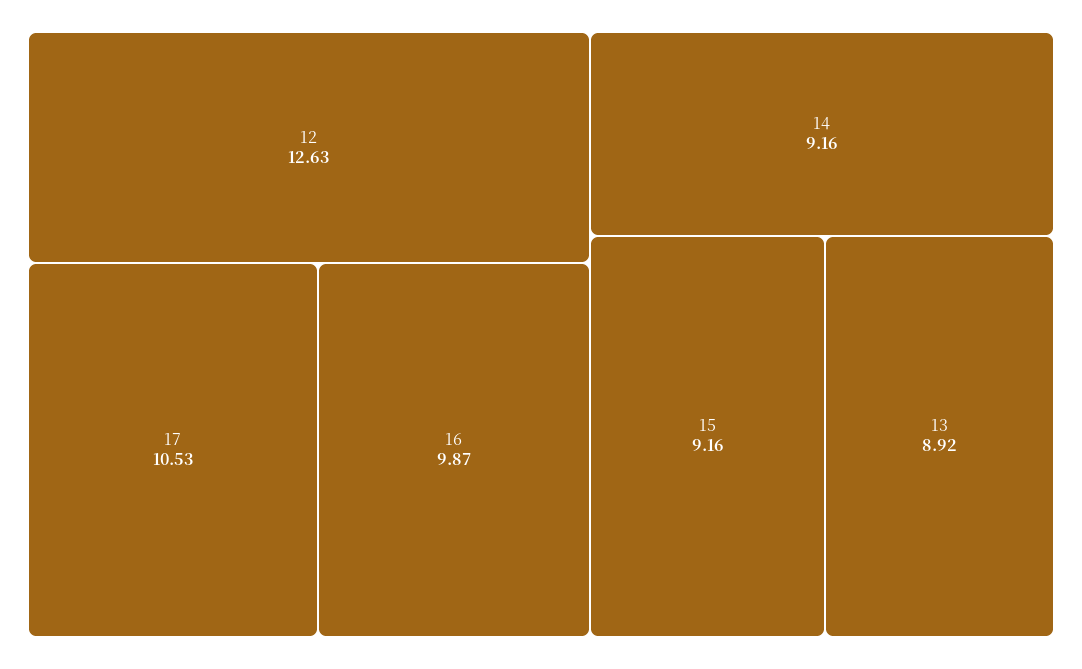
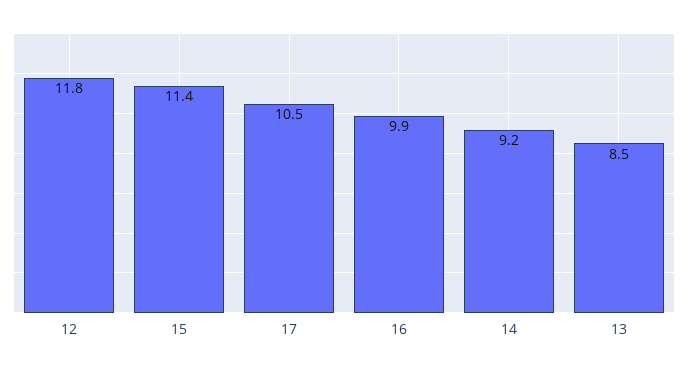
12: 12.63 -> 11.8
15: 9.16 -> 11.4
13: 8.92 -> 8.5

